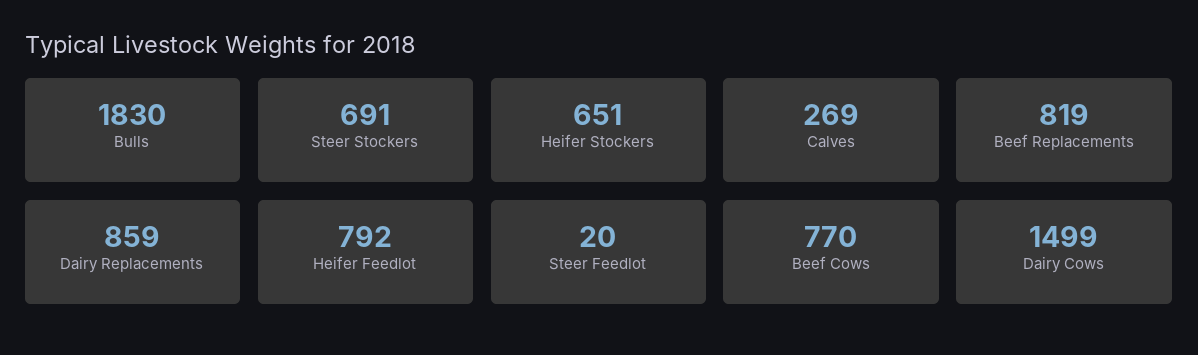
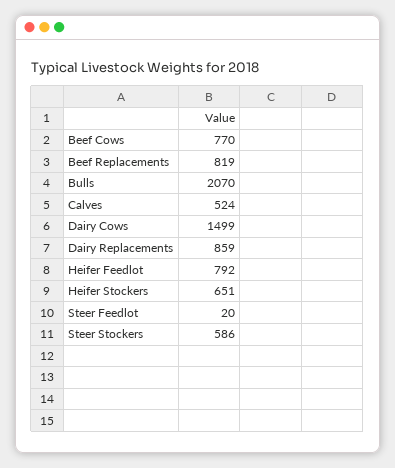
Bulls: 1830 -> 2070
Steer Stockers: 691 -> 586
Calves: 269 -> 524

